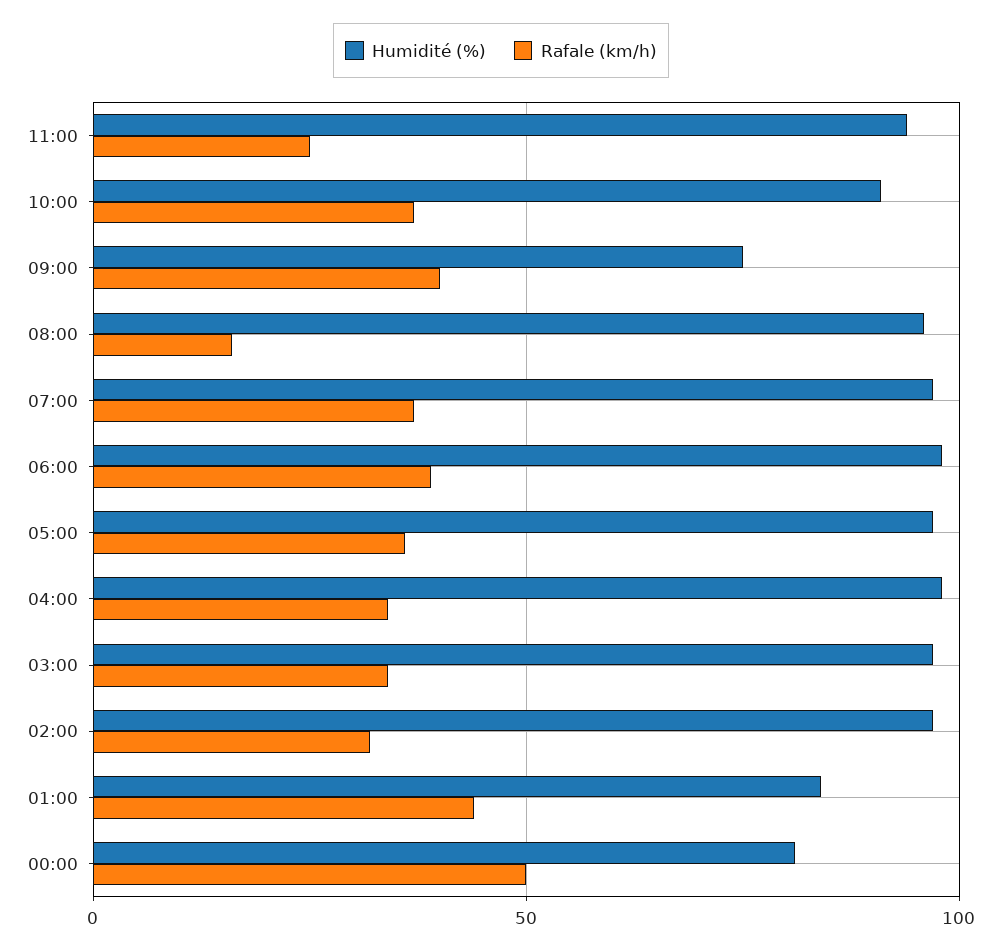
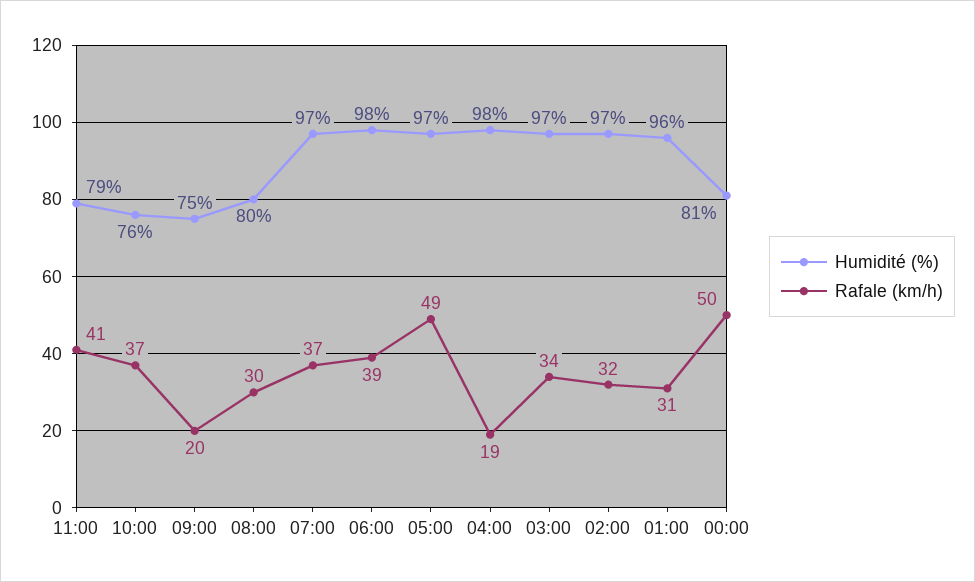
Humidité (%), 11:00: 95 -> 79
Rafale (km/h), 11:00: 25 -> 41
Humidité (%), 10:00: 90 -> 76
Rafale (km/h), 09:00: 40 -> 20
Humidité (%), 08:00: 95 -> 80
Rafale (km/h), 08:00: 15 -> 30
Rafale (km/h), 05:00: 35 -> 49
Rafale (km/h), 04:00: 35 -> 19
Humidité (%), 01:00: 85 -> 96
Rafale (km/h), 01:00: 45 -> 31

